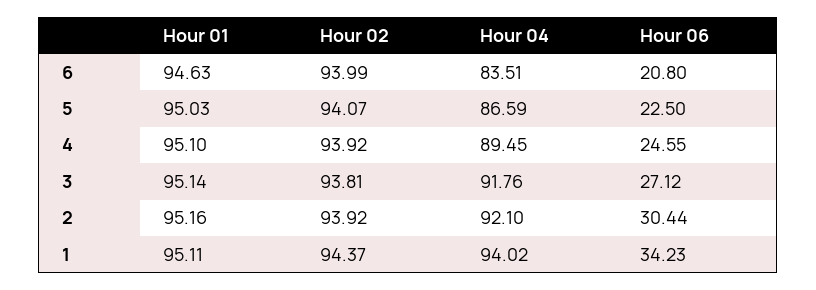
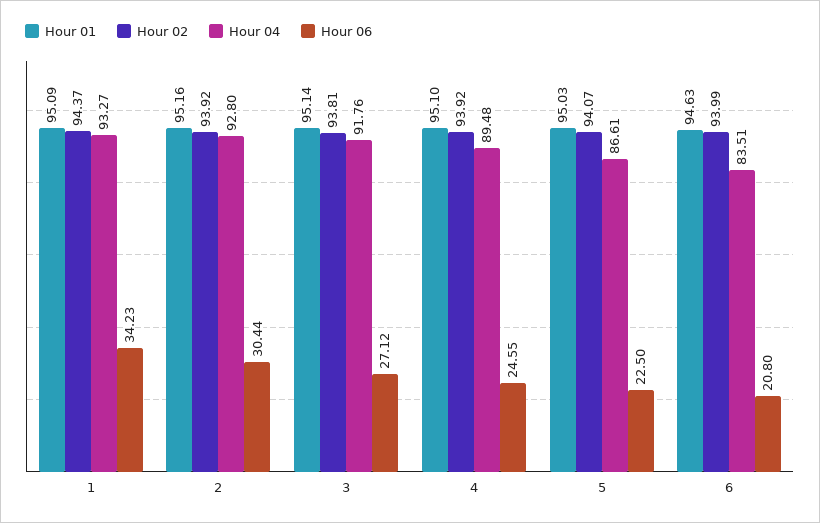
Hour 04, 5: 86.59 -> 86.61
Hour 04, 4: 89.45 -> 89.48
Hour 04, 2: 92.1 -> 92.8
Hour 01, 1: 95.11 -> 95.09
Hour 04, 1: 94.02 -> 93.27

